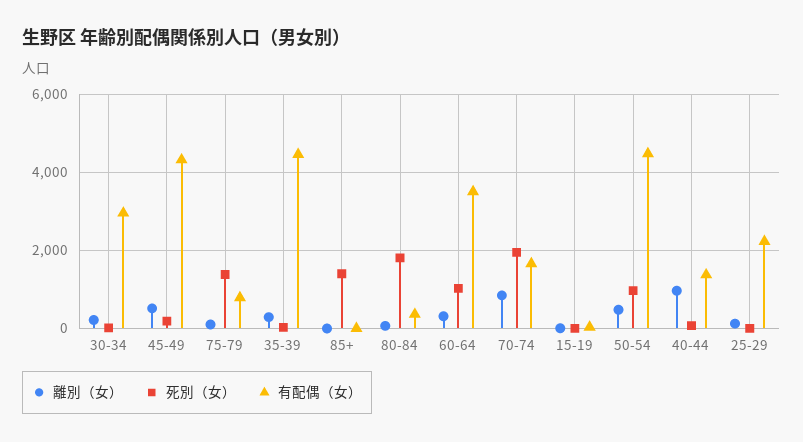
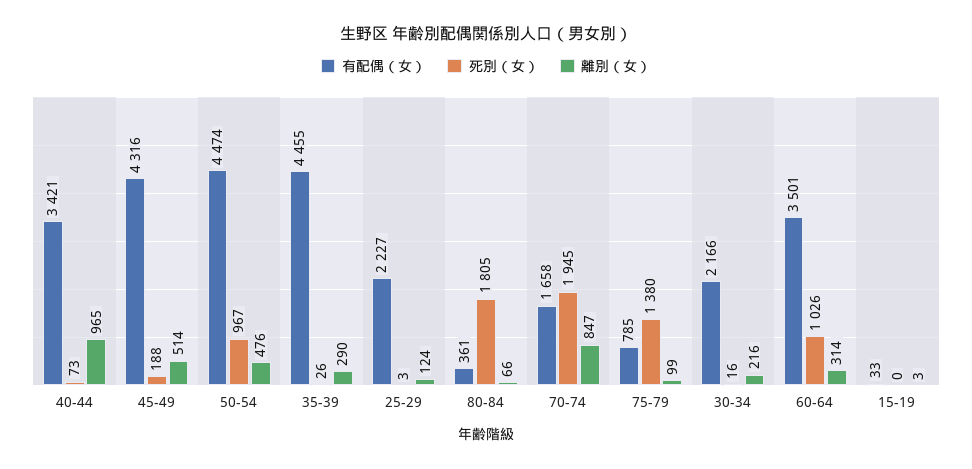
有配偶（女）, 30-34: 3000 -> 2166
離別（女）, 85+: 0 -> none
死別（女）, 85+: 1400 -> none
有配偶（女）, 85+: 0 -> none
有配偶（女）, 40-44: 1400 -> 3421

